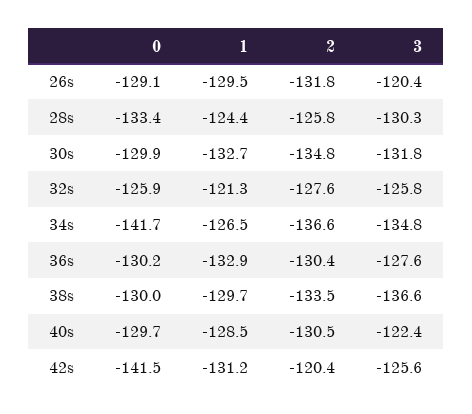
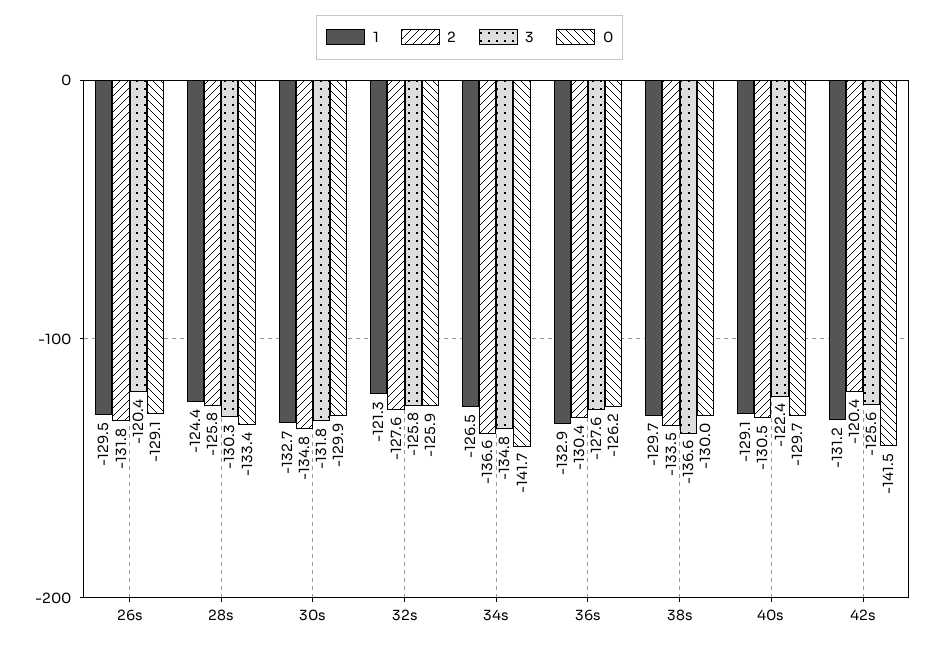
0, 36s: -130.2 -> -126.2
1, 40s: -128.5 -> -129.1

